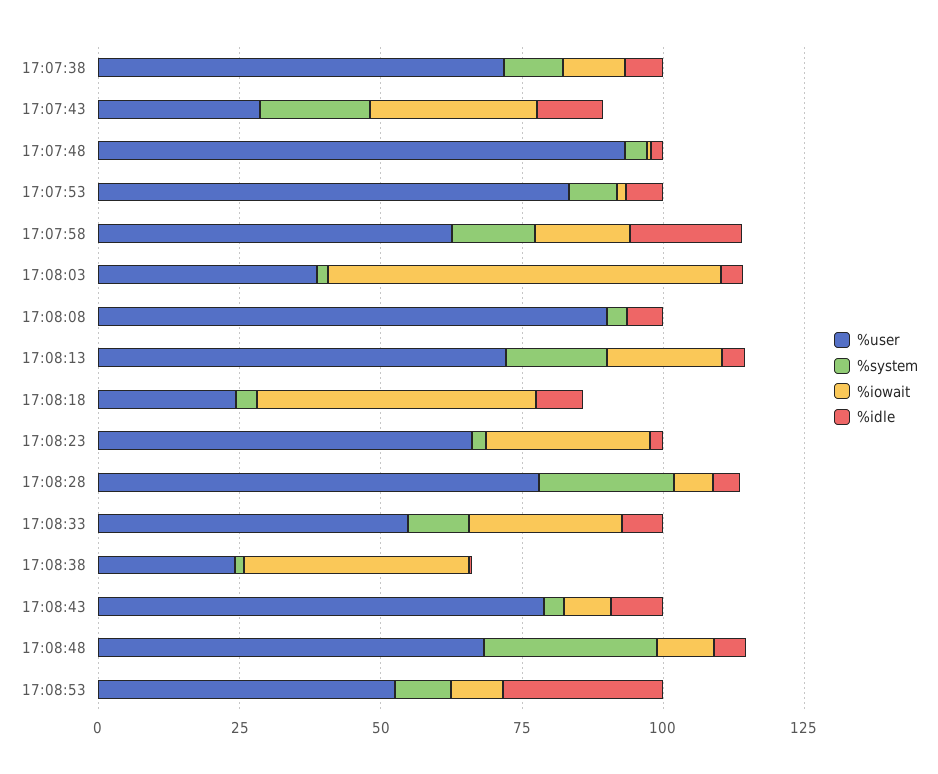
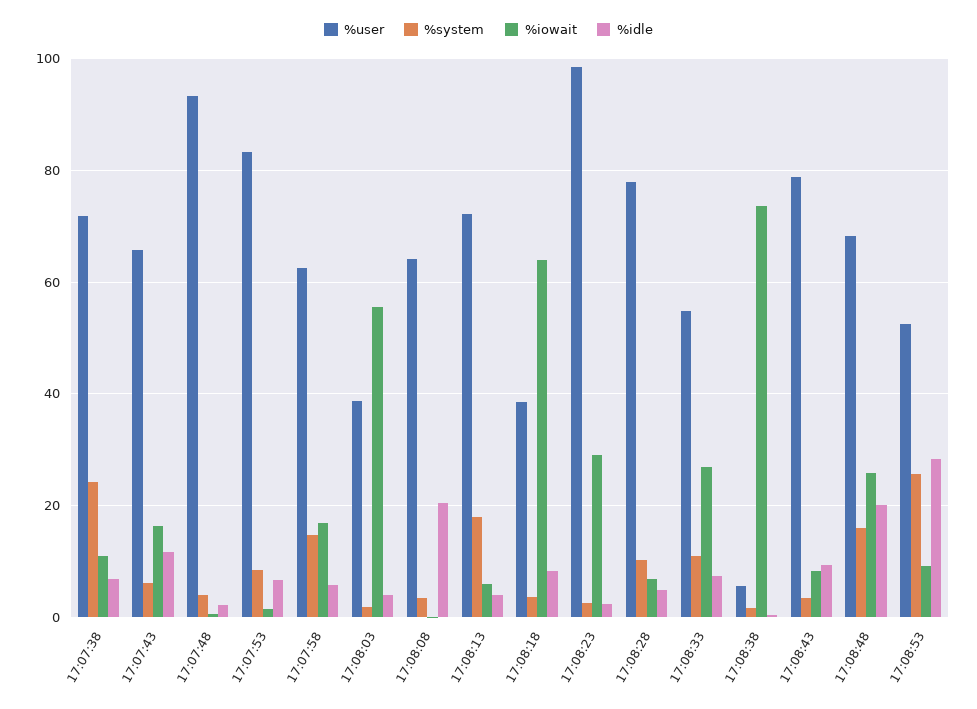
%system, 17:07:38: 10 -> 24
%user, 17:07:43: 30 -> 66
%system, 17:07:43: 20 -> 6
%iowait, 17:07:43: 30 -> 16
%idle, 17:07:58: 20 -> 6
%iowait, 17:08:03: 70 -> 56
%user, 17:08:08: 90 -> 64
%idle, 17:08:08: 5 -> 20
%iowait, 17:08:13: 20 -> 6
%user, 17:08:18: 25 -> 38
%iowait, 17:08:18: 50 -> 64
%user, 17:08:23: 65 -> 98
%system, 17:08:28: 25 -> 10
%user, 17:08:38: 25 -> 6
%iowait, 17:08:38: 40 -> 74
%system, 17:08:48: 30 -> 16
%iowait, 17:08:48: 10 -> 26
%idle, 17:08:48: 5 -> 20
%system, 17:08:53: 10 -> 26

